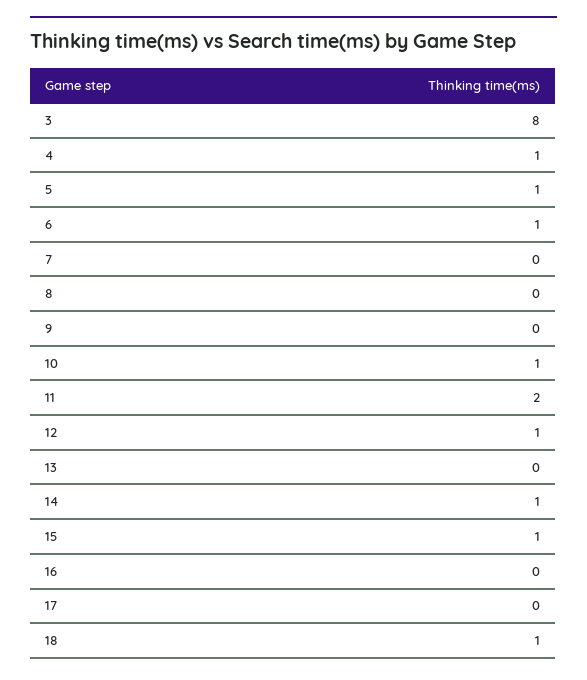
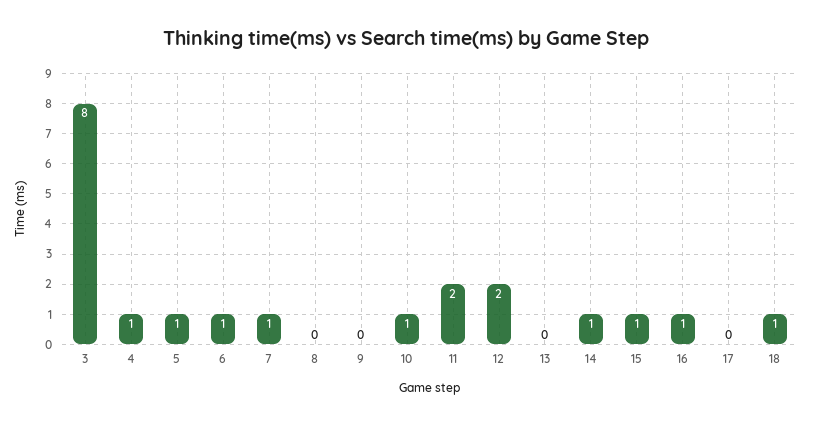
7: 0 -> 1
12: 1 -> 2
16: 0 -> 1

